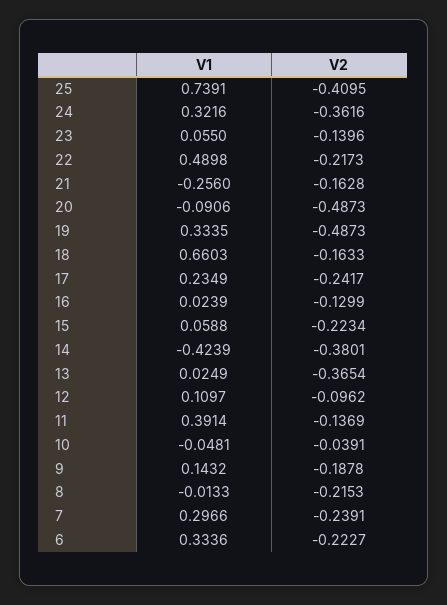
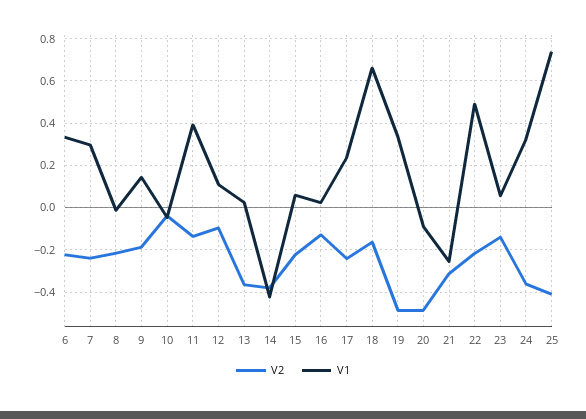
V2, 21: -0.1628 -> -0.3

